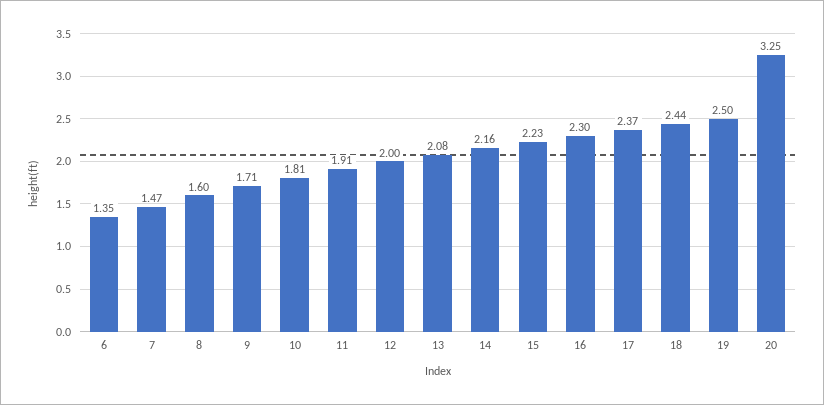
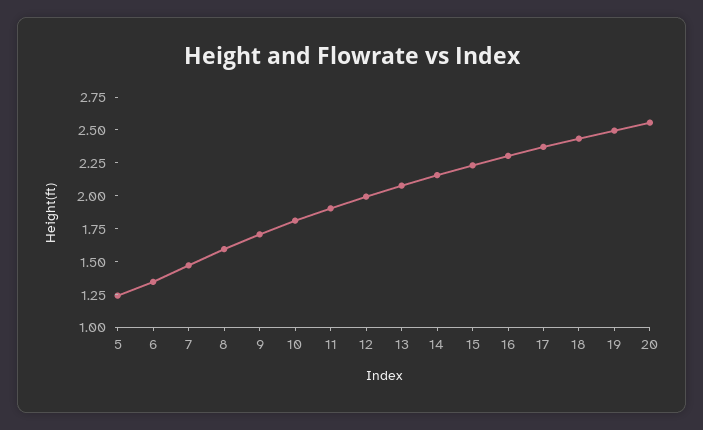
20: 3.25 -> 2.5
5: none -> 1.25

